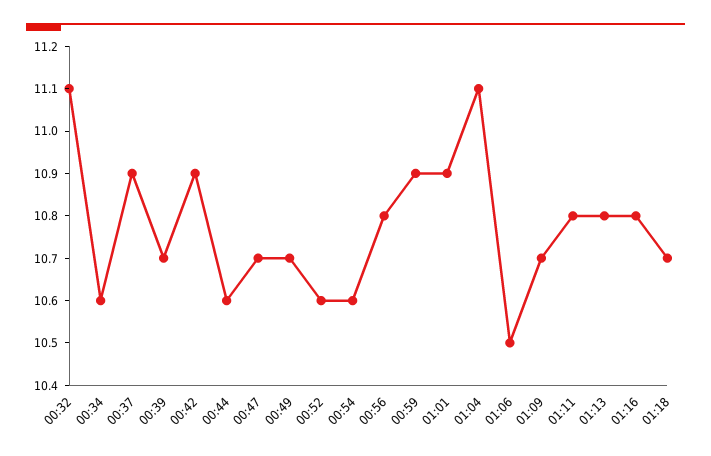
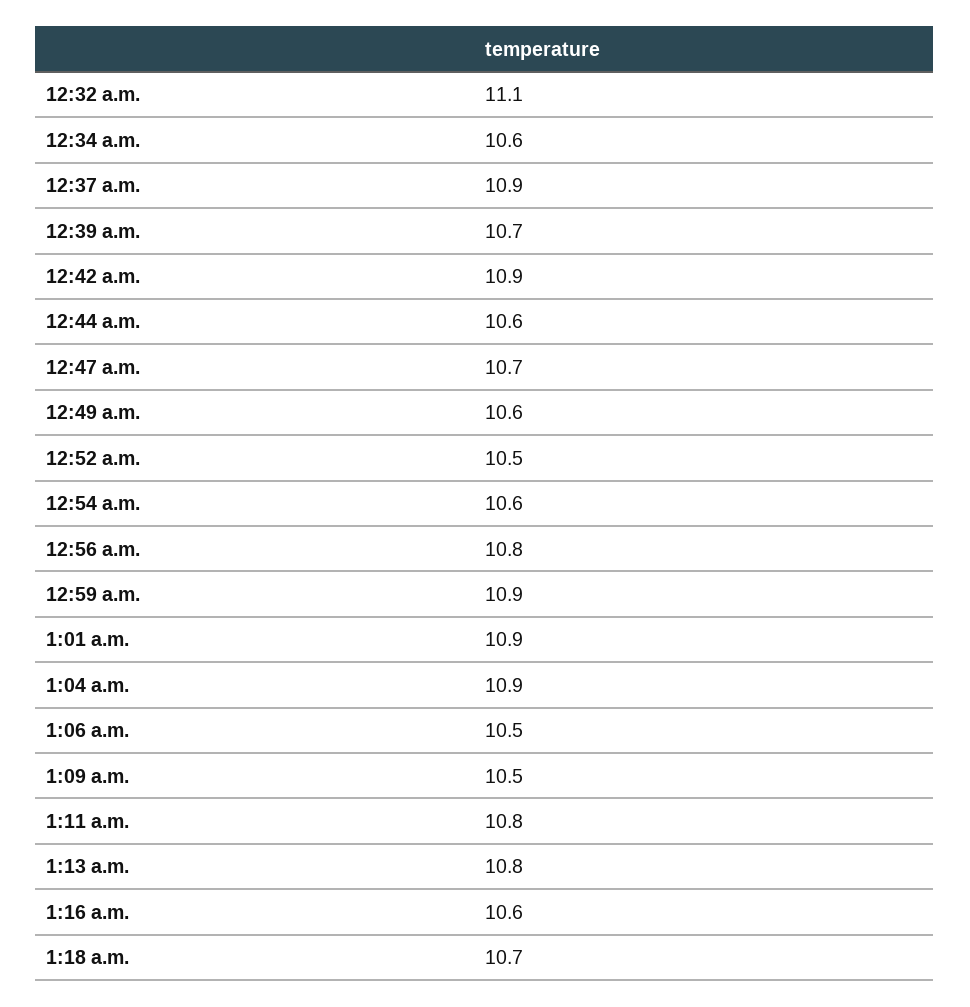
00:49: 10.7 -> 10.6
00:52: 10.6 -> 10.5
01:04: 11.1 -> 10.9
01:09: 10.7 -> 10.5
01:16: 10.8 -> 10.6

